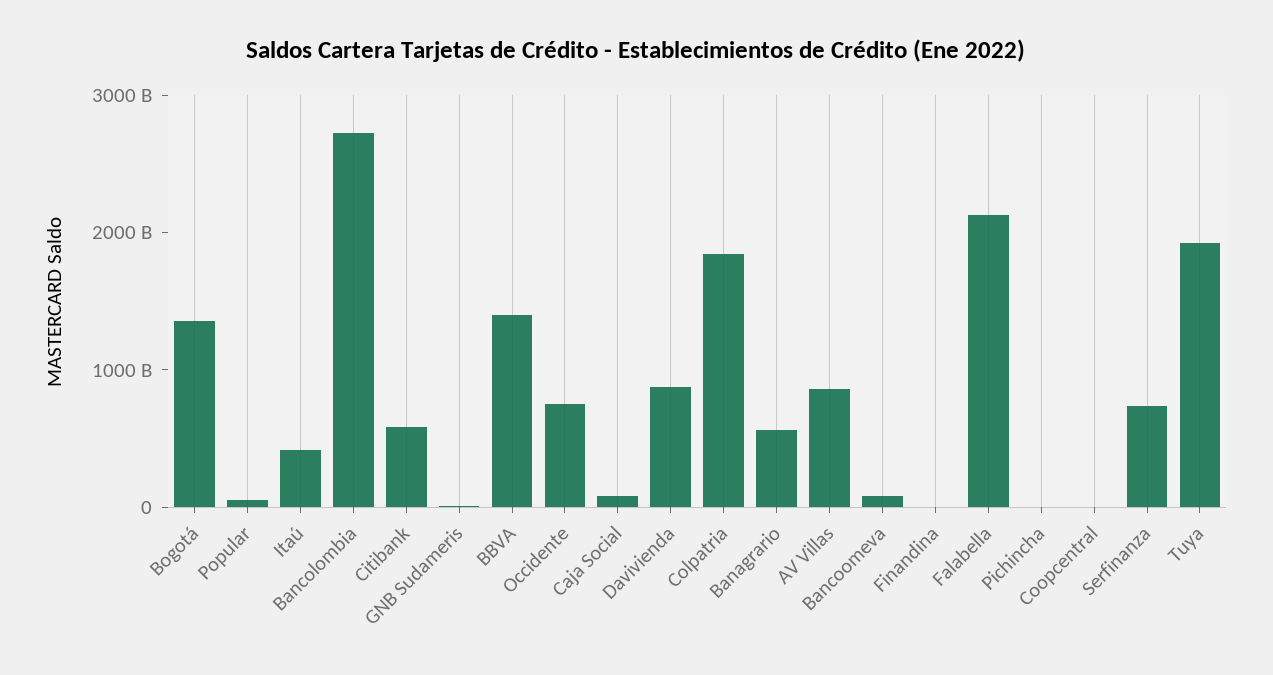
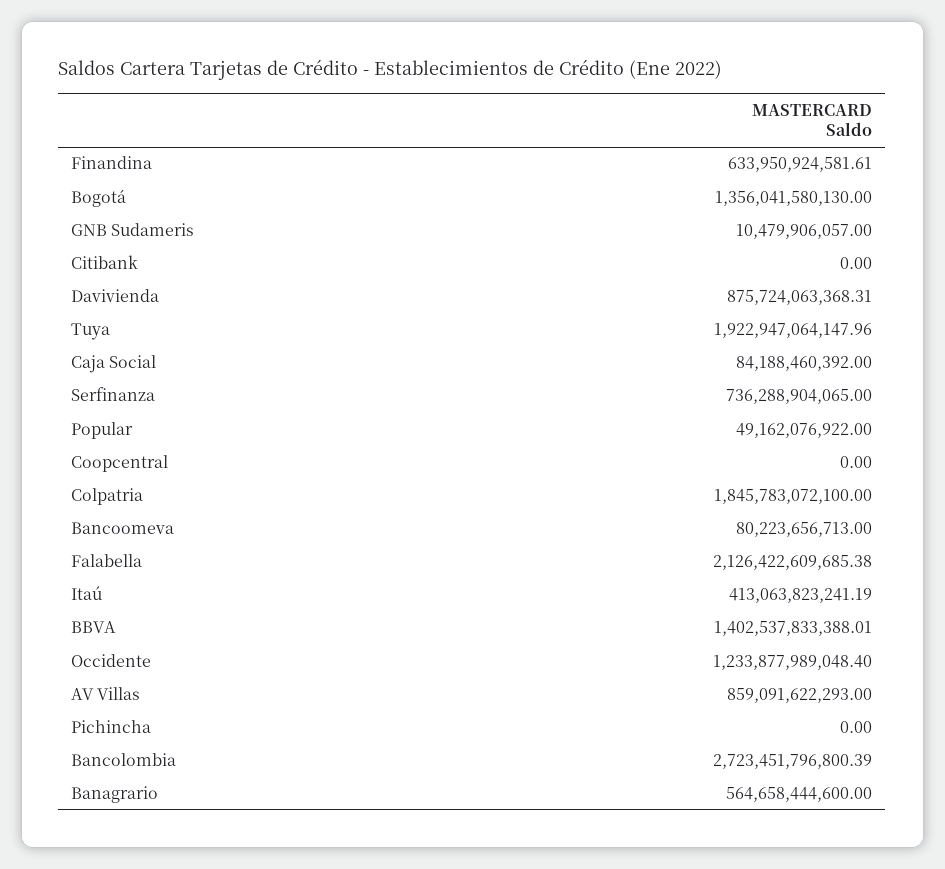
Citibank: 600000000000 -> 0
Occidente: 800000000000 -> 1233877989048.4
Finandina: 0 -> 633950924581.61

